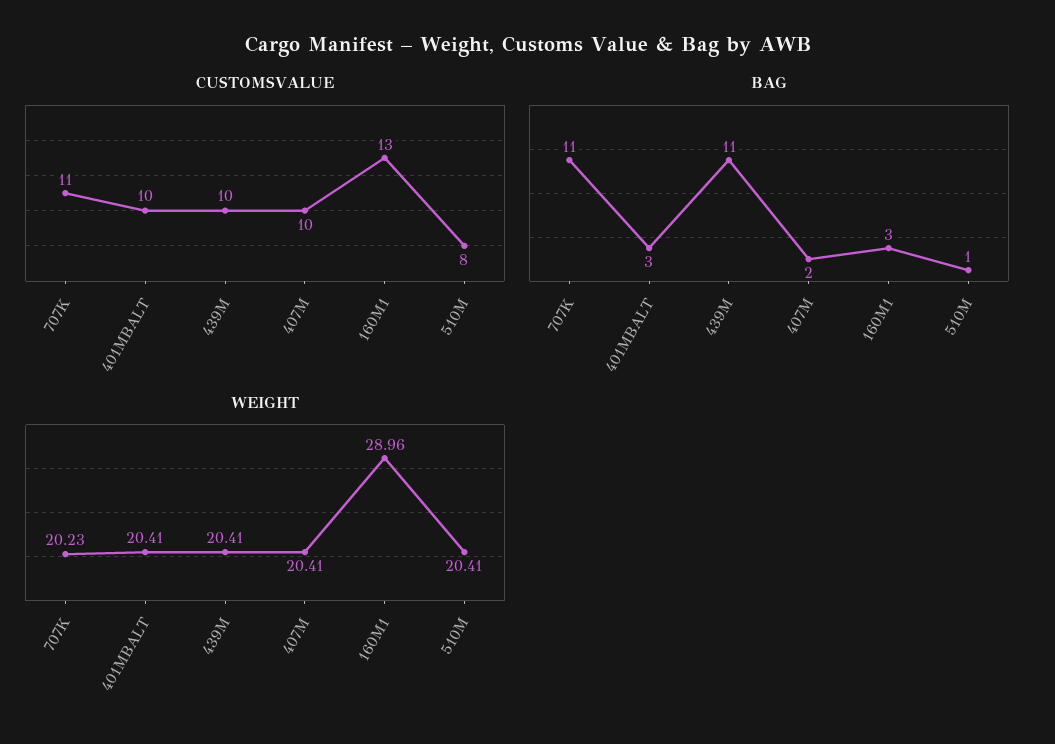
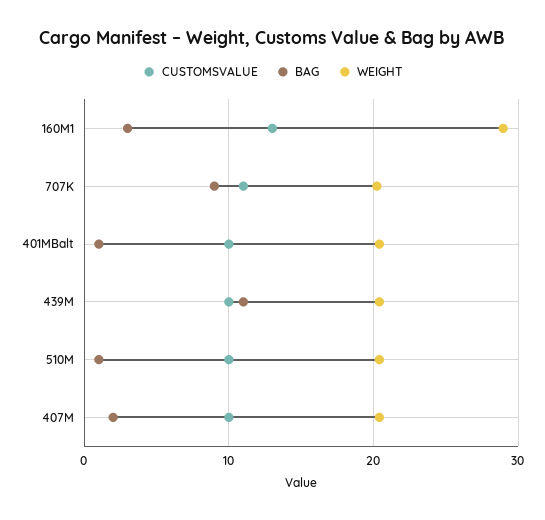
CUSTOMSVALUE, 510M: 8 -> 10
BAG, 707K: 11 -> 9
BAG, 401MBALT: 3 -> 1

